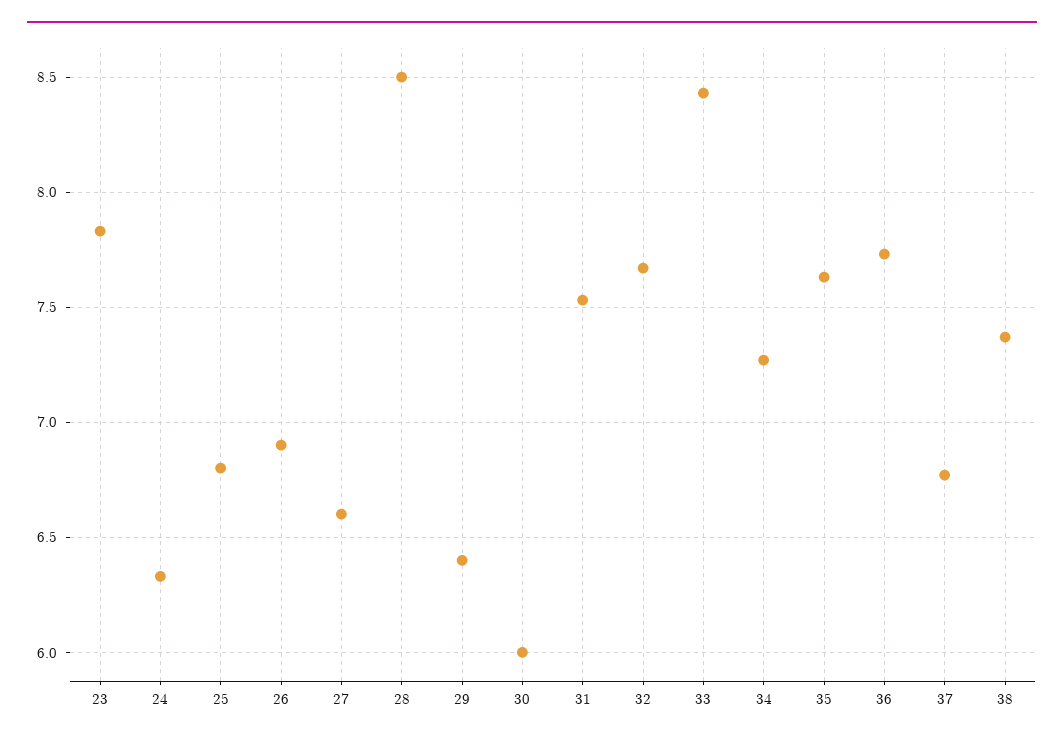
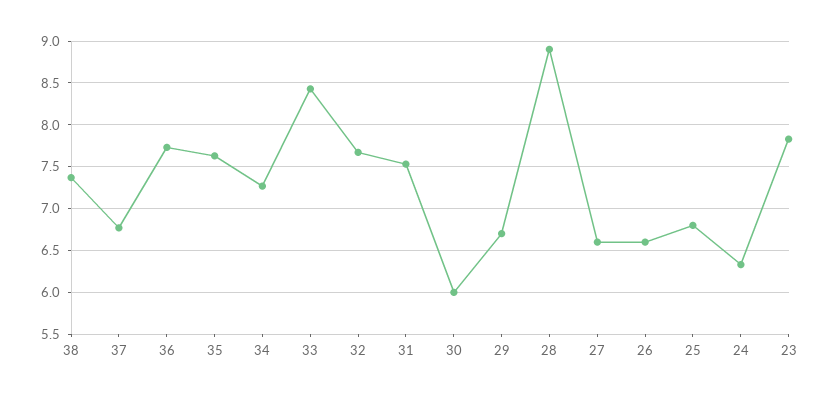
26: 6.9 -> 6.6
28: 8.5 -> 8.9
29: 6.4 -> 6.7

